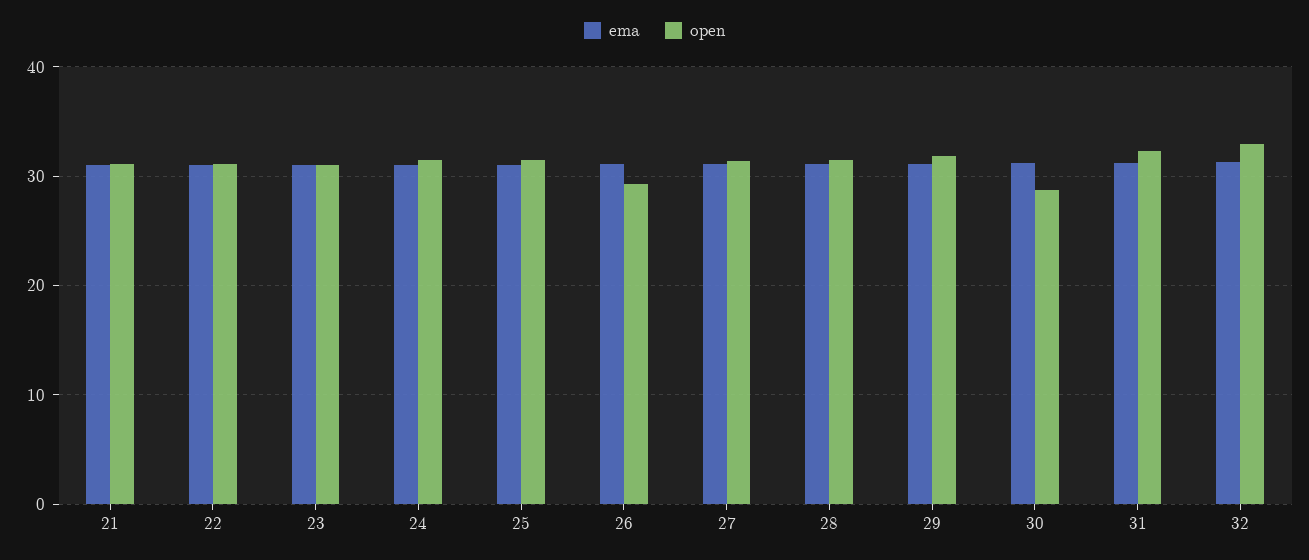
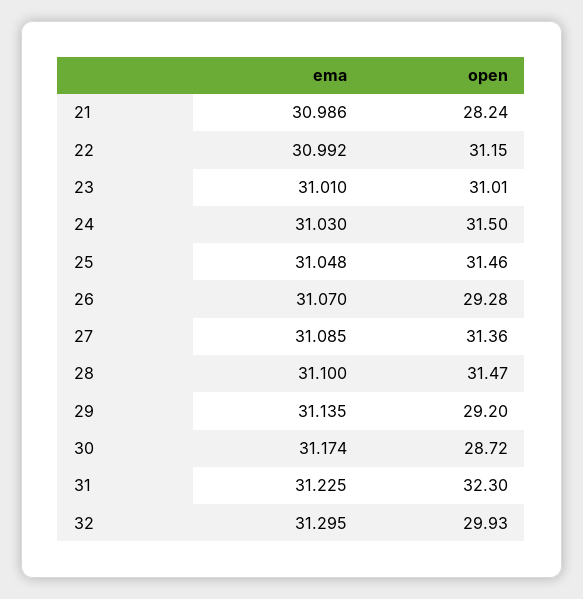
open, 21: 31 -> 28.24
open, 29: 32 -> 29.2
open, 32: 33 -> 29.93

